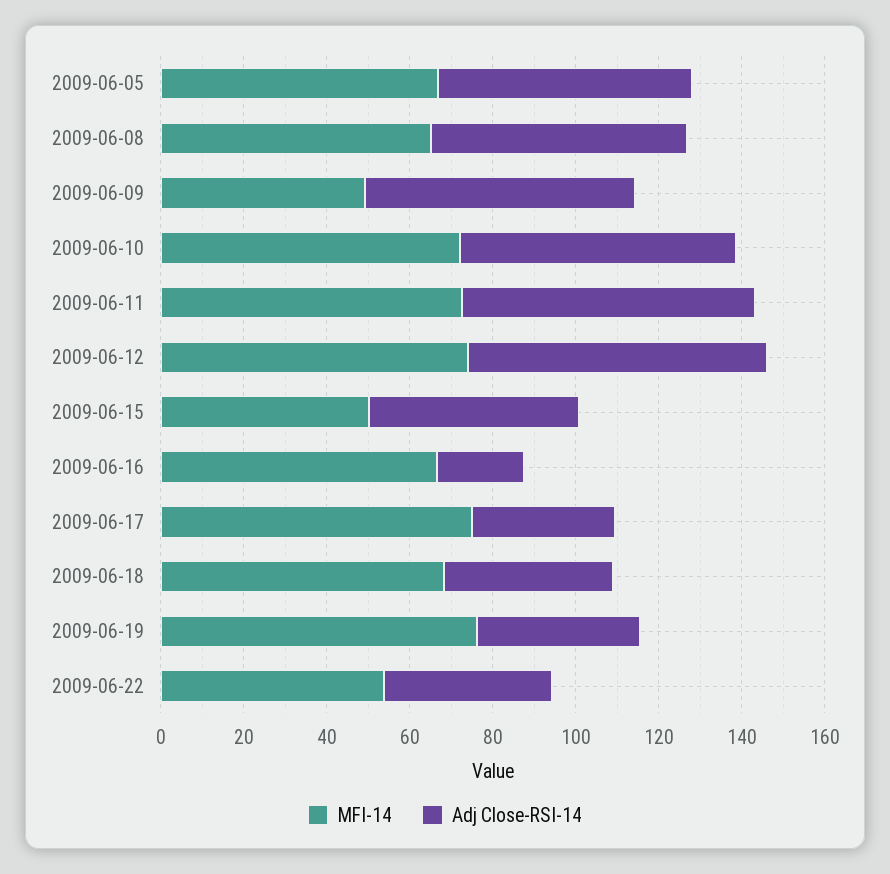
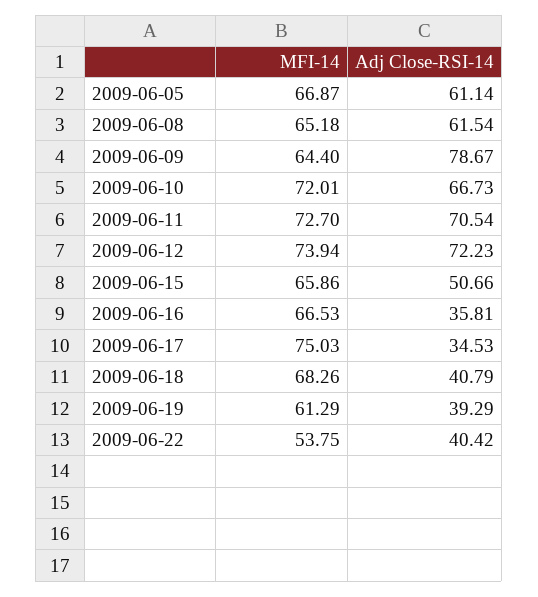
MFI-14, 2009-06-09: 50 -> 64.4
Adj Close-RSI-14, 2009-06-09: 65 -> 78.67
MFI-14, 2009-06-15: 50 -> 65.86
Adj Close-RSI-14, 2009-06-16: 20 -> 35.81
MFI-14, 2009-06-19: 75 -> 61.29

